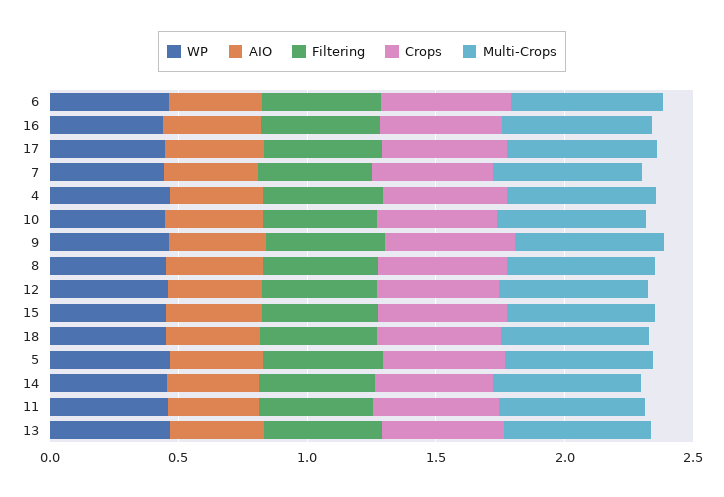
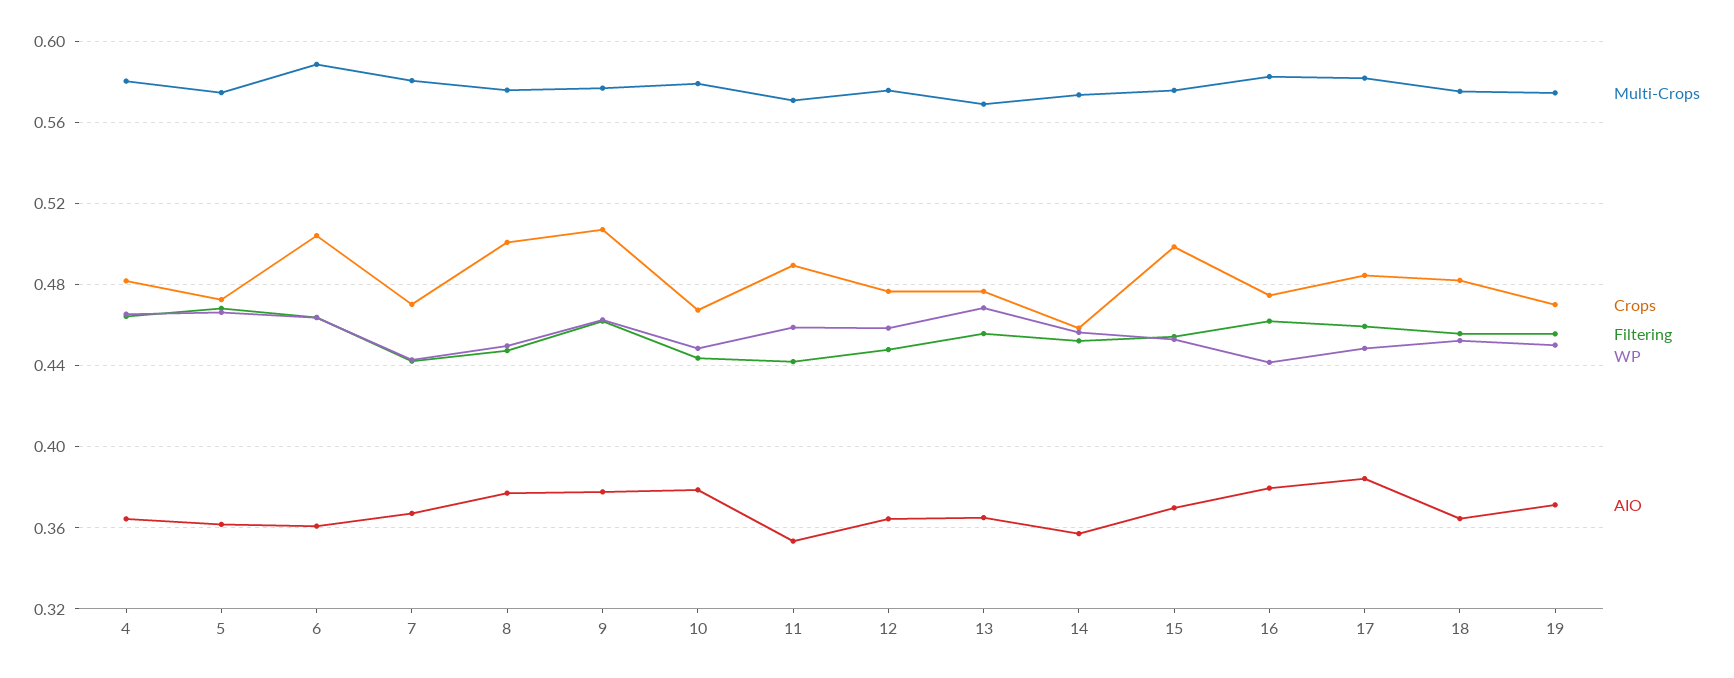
Multi-Crops, 19: none -> 0.575
Crops, 19: none -> 0.47
Filtering, 19: none -> 0.455
WP, 19: none -> 0.45
AIO, 19: none -> 0.37

